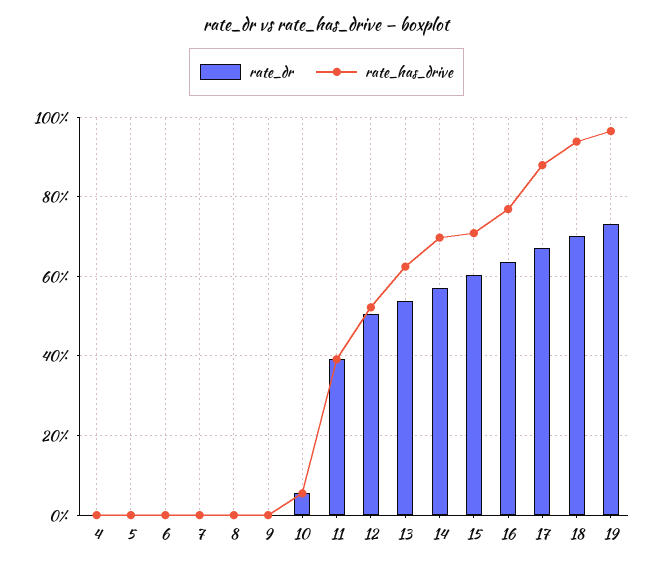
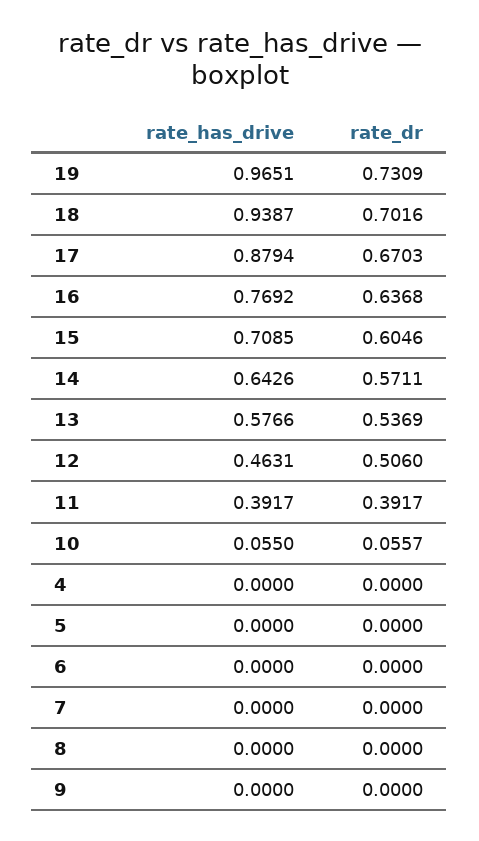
rate_has_drive, 12: 0.52 -> 0.4631
rate_has_drive, 13: 0.62 -> 0.5766
rate_has_drive, 14: 0.7 -> 0.6426

